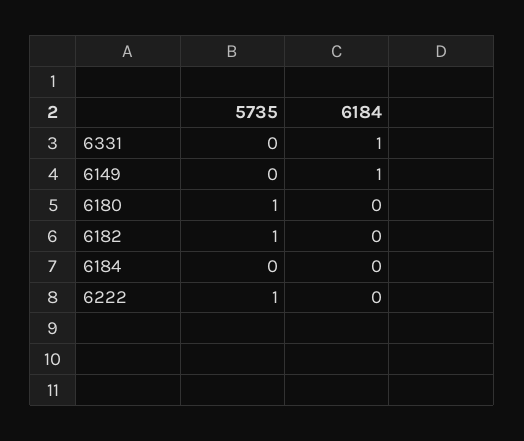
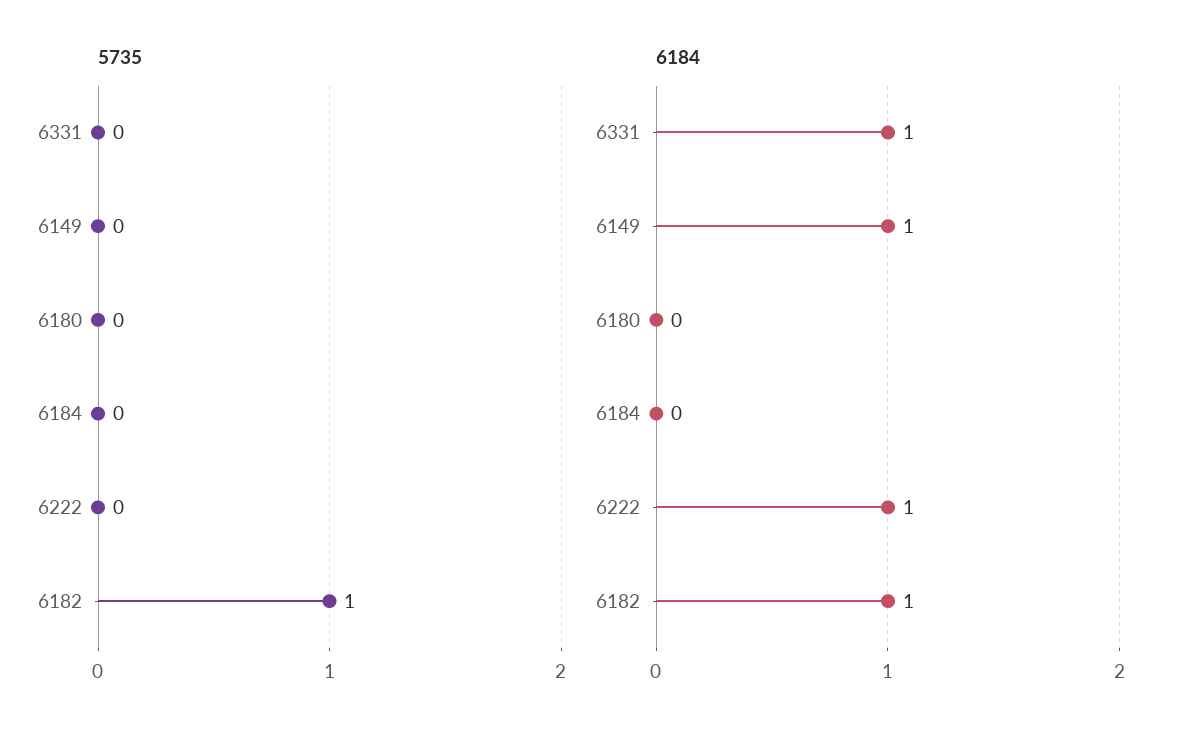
5735, 6180: 1 -> 0
6184, 6182: 0 -> 1
5735, 6222: 1 -> 0
6184, 6222: 0 -> 1

